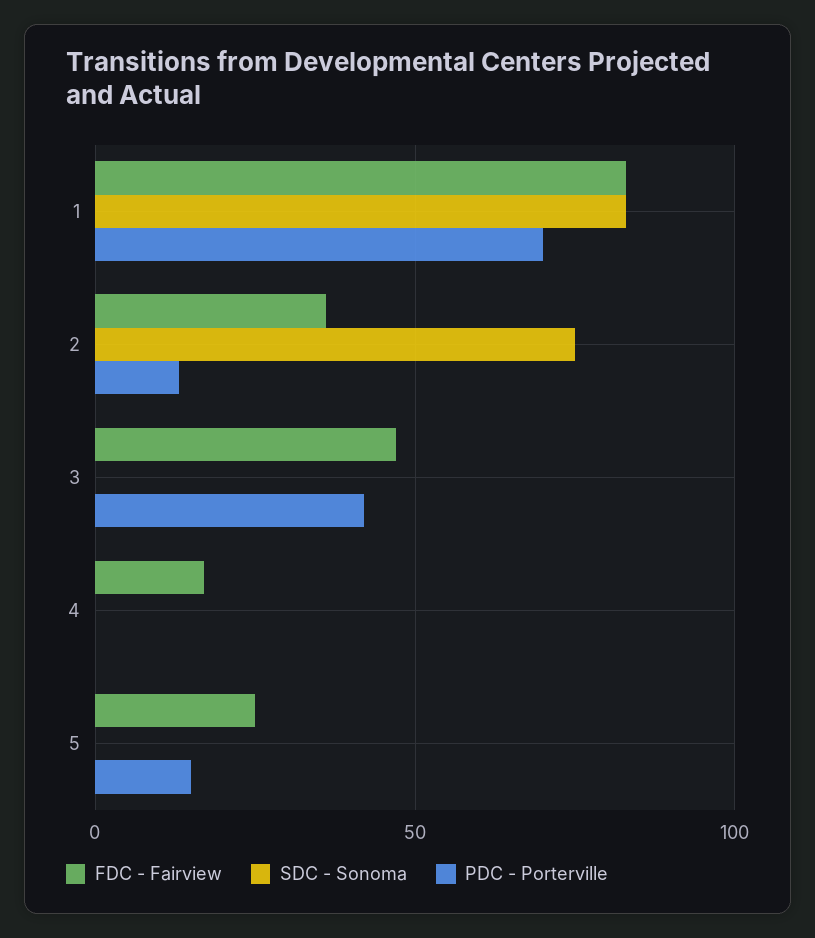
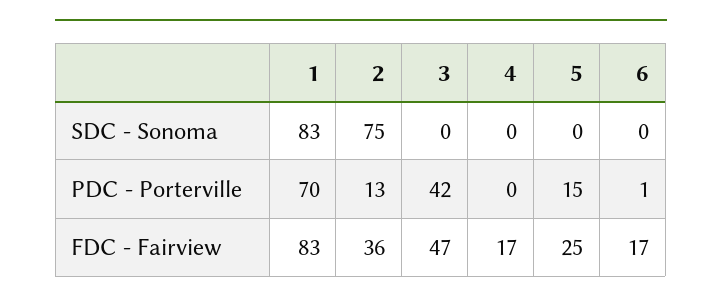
SDC - Sonoma, 6: none -> 0
PDC - Porterville, 6: none -> 1
FDC - Fairview, 6: none -> 17

